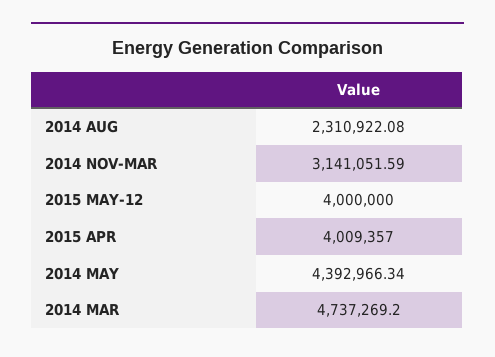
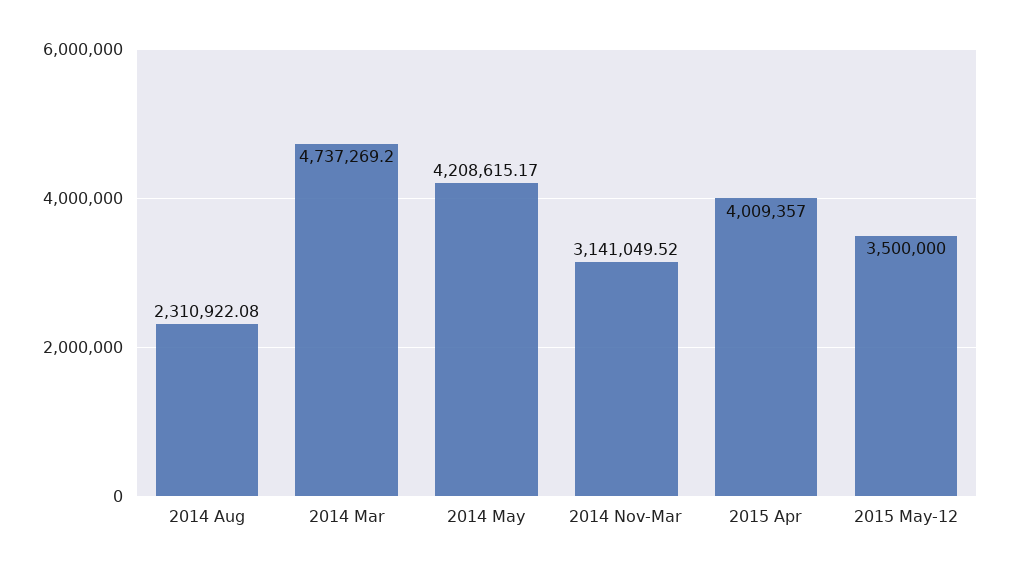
2014 NOV-MAR: 3141051.59 -> 3141049.52
2015 MAY-12: 4000000 -> 3500000
2014 MAY: 4392966.34 -> 4208615.17

